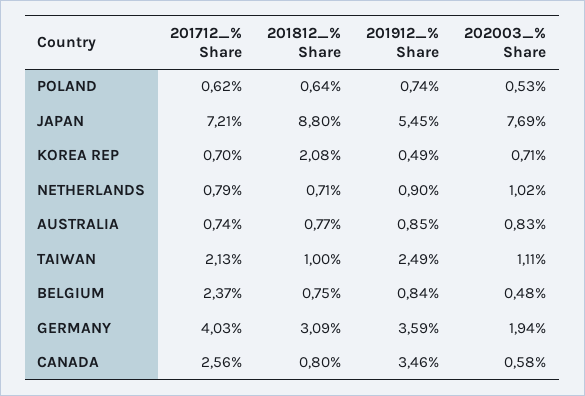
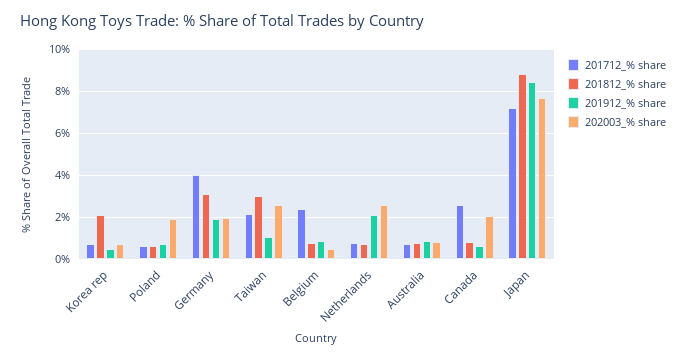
202003_% Share, POLAND: 0.53 -> 2
201912_% Share, JAPAN: 5.45 -> 8.5
201912_% Share, NETHERLANDS: 0.9 -> 2
202003_% Share, NETHERLANDS: 1.02 -> 2.5
201812_% Share, TAIWAN: 1 -> 3
201912_% Share, TAIWAN: 2.49 -> 1
202003_% Share, TAIWAN: 1.11 -> 2.5
201912_% Share, GERMANY: 3.59 -> 2
201912_% Share, CANADA: 3.46 -> 0.5
202003_% Share, CANADA: 0.58 -> 2

